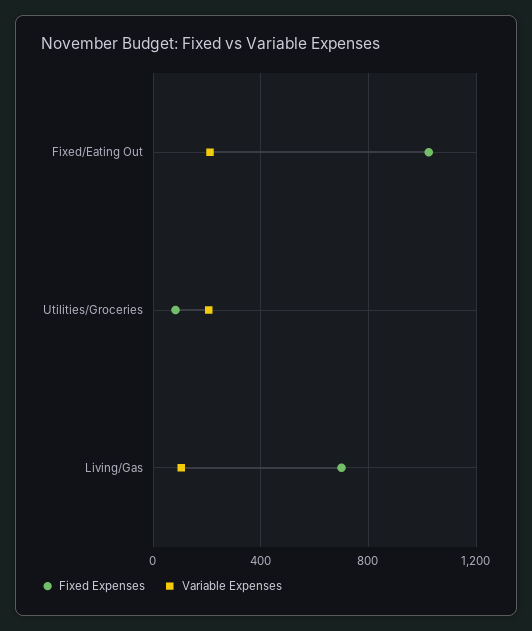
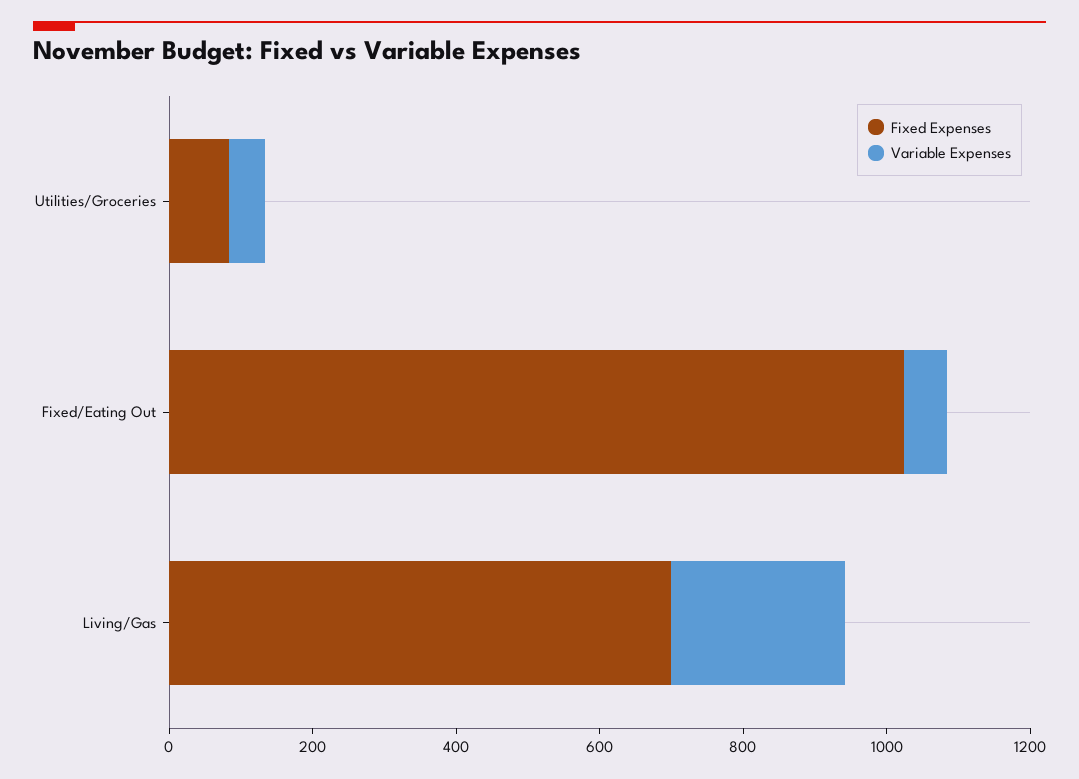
Variable Expenses, Fixed/Eating Out: 200 -> 50
Variable Expenses, Utilities/Groceries: 200 -> 50
Variable Expenses, Living/Gas: 100 -> 250

